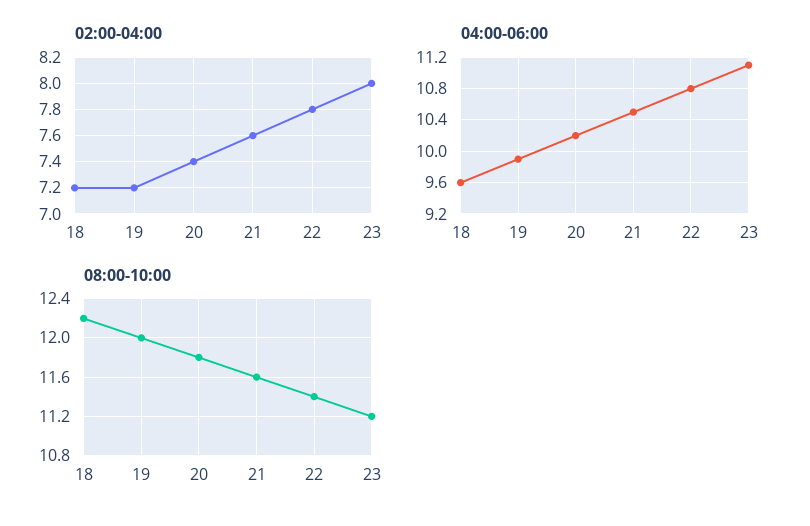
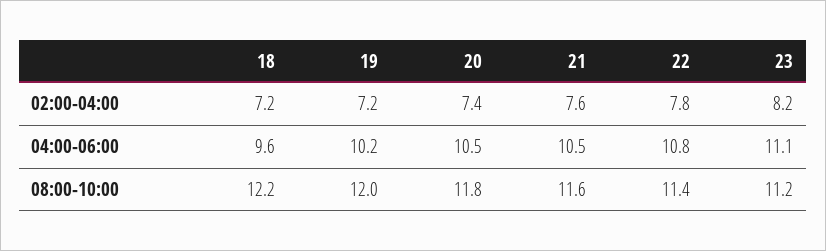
02:00-04:00, 23: 8 -> 8.2
04:00-06:00, 19: 9.9 -> 10.2
04:00-06:00, 20: 10.2 -> 10.5

